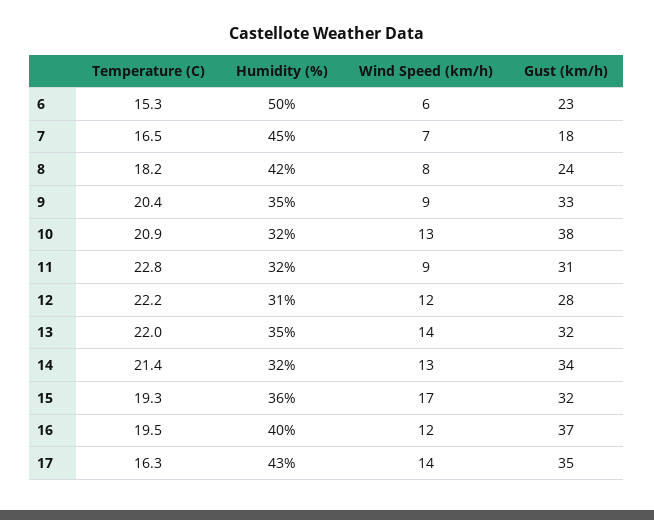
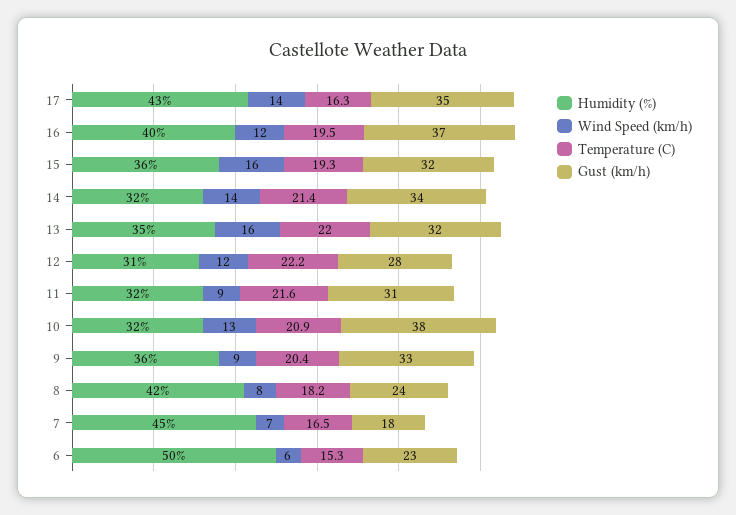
Humidity (%), 9: 35 -> 36
Temperature (C), 11: 22.8 -> 21.6
Wind Speed (km/h), 13: 14 -> 16
Wind Speed (km/h), 14: 13 -> 14
Wind Speed (km/h), 15: 17 -> 16

